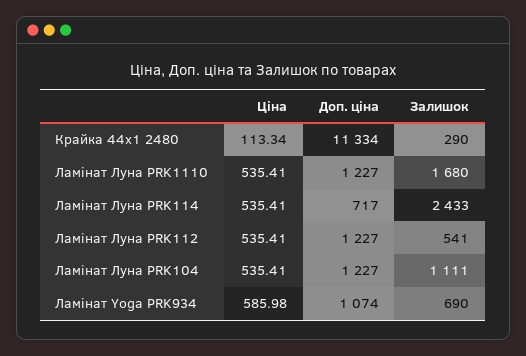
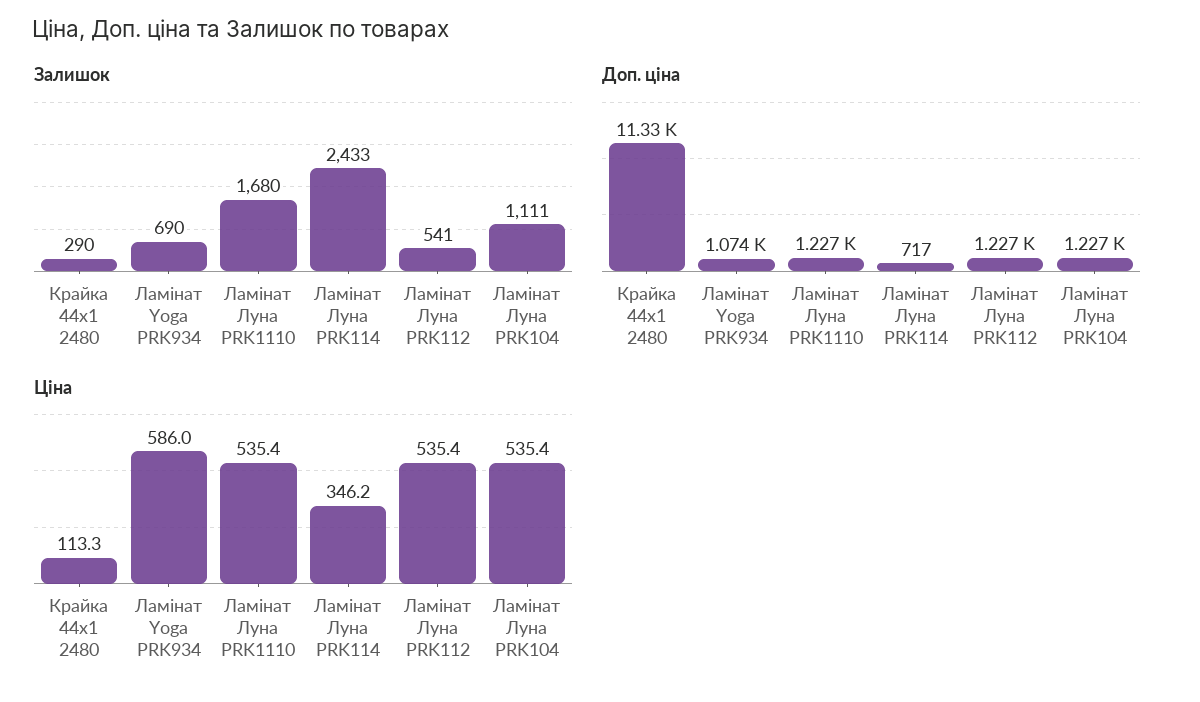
Ціна, Ламінат Луна PRK114: 535.41 -> 346.2

